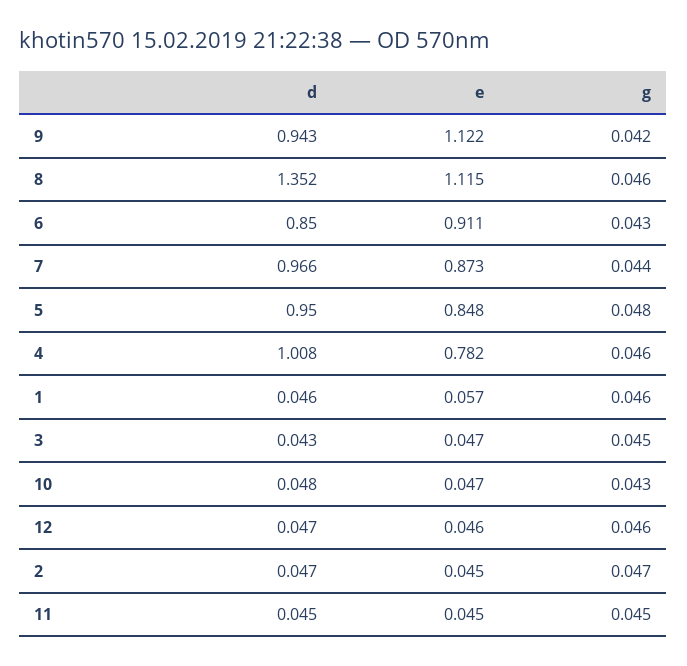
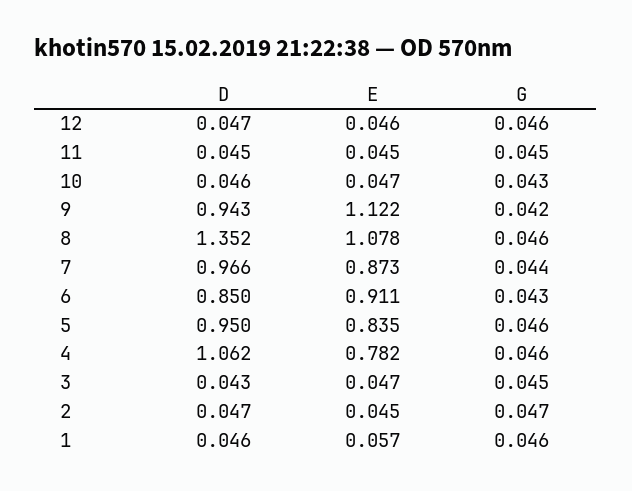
e, 8: 1.115 -> 1.078
e, 5: 0.848 -> 0.835
g, 5: 0.048 -> 0.046
d, 4: 1.008 -> 1.062
d, 10: 0.048 -> 0.046

